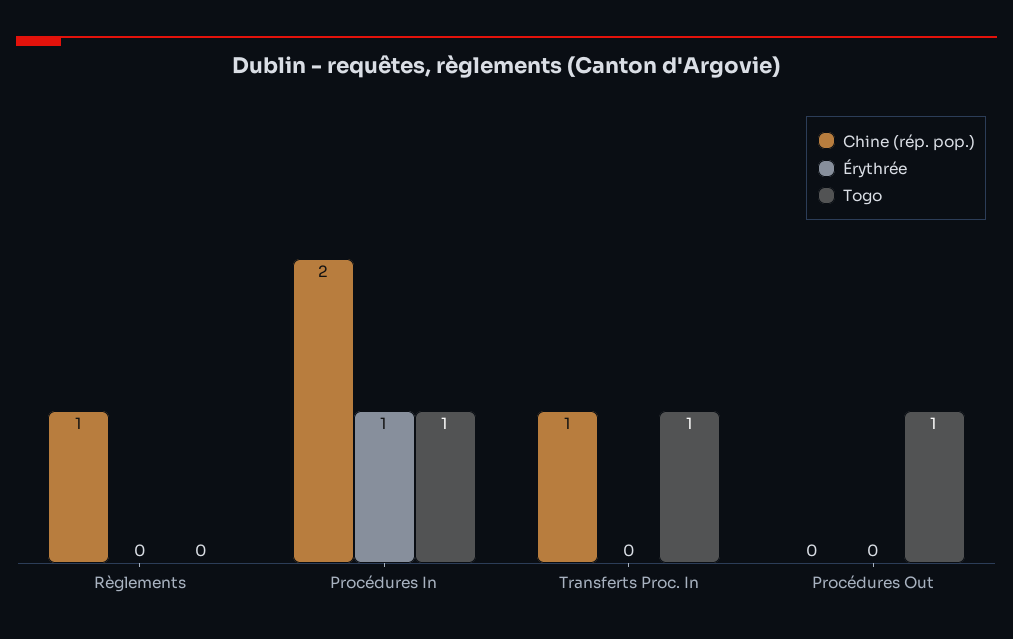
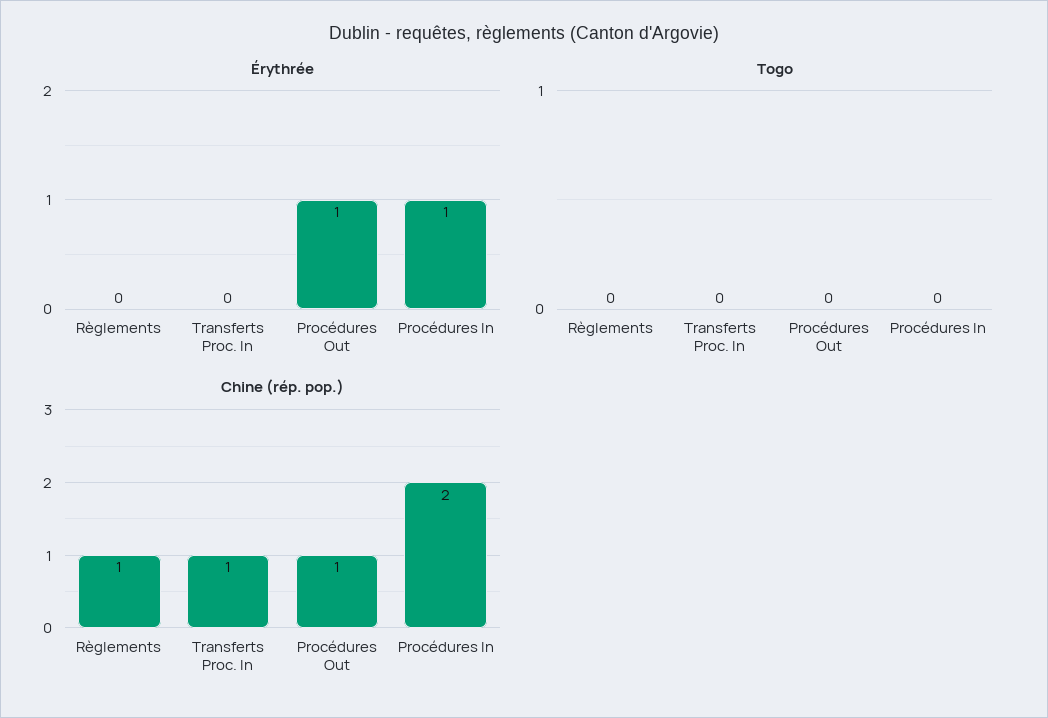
Togo, Procédures In: 1 -> 0
Togo, Transferts Proc. In: 1 -> 0
Chine (rép. pop.), Procédures Out: 0 -> 1
Érythrée, Procédures Out: 0 -> 1
Togo, Procédures Out: 1 -> 0

